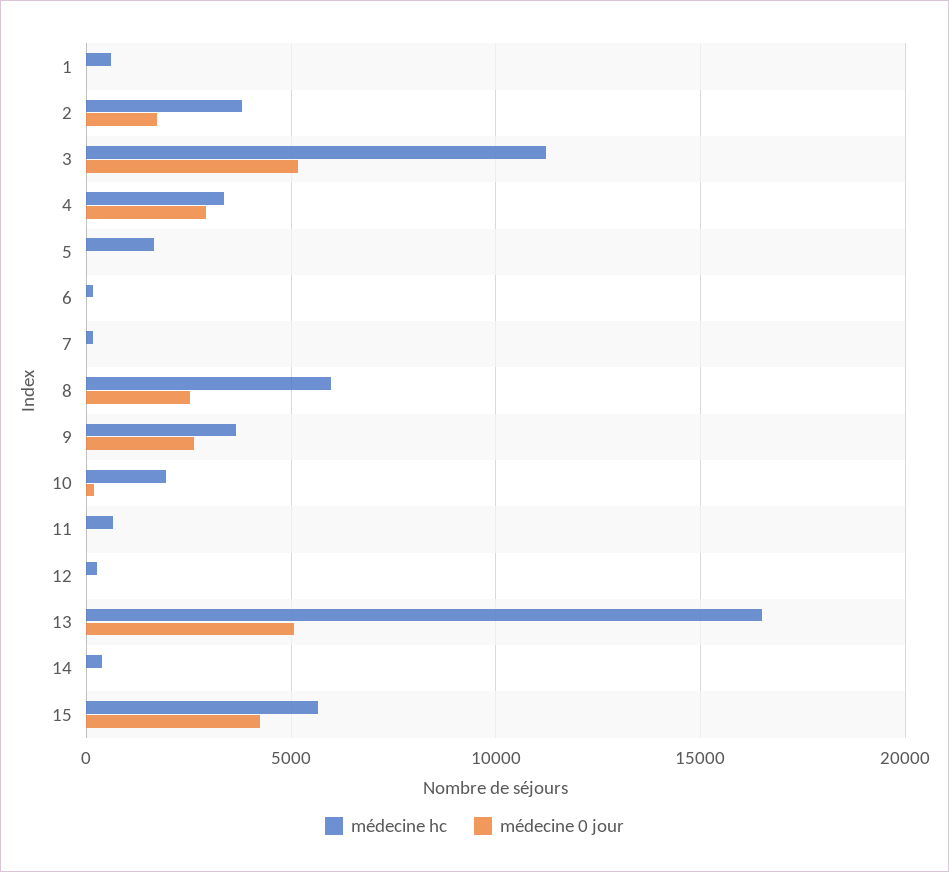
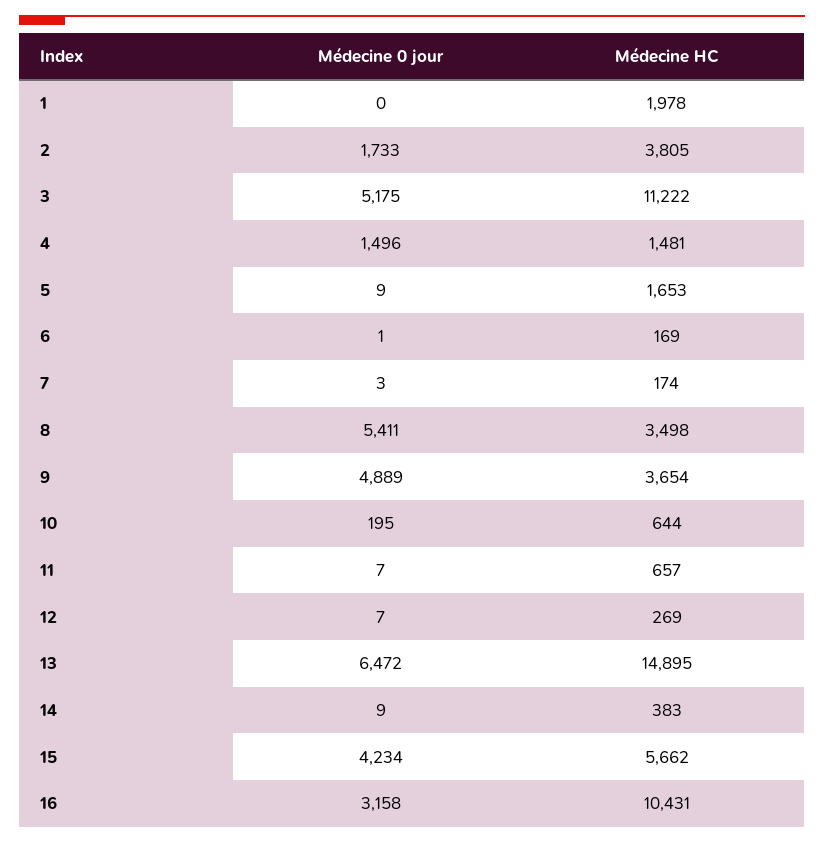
médecine hc, 1: 500 -> 1978
médecine hc, 4: 3500 -> 1481
médecine 0 jour, 4: 3000 -> 1496
médecine hc, 8: 6000 -> 3498
médecine 0 jour, 8: 2500 -> 5411
médecine 0 jour, 9: 2500 -> 4889
médecine hc, 10: 2000 -> 644
médecine hc, 13: 16500 -> 14895
médecine 0 jour, 13: 5000 -> 6472
médecine 0 jour, 16: none -> 3158
médecine hc, 16: none -> 10431

